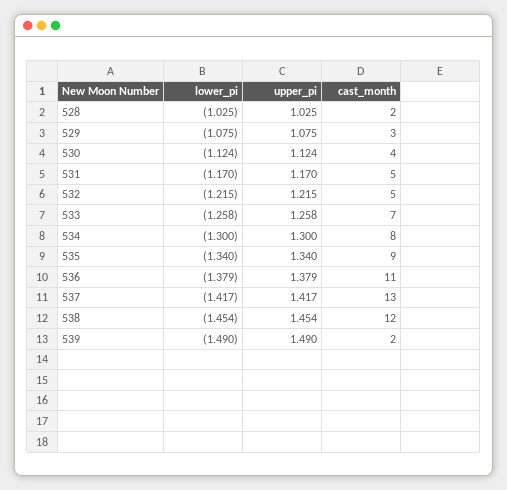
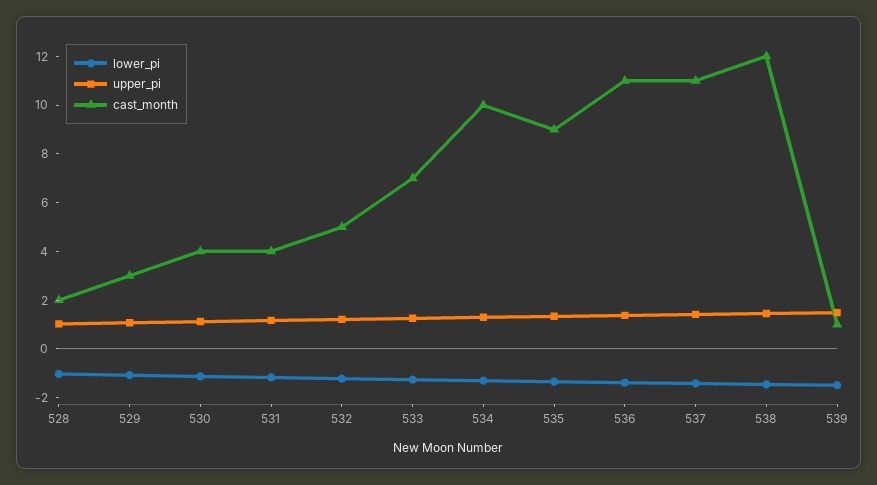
cast_month, 531: 5 -> 4
cast_month, 534: 8 -> 10
cast_month, 537: 13 -> 11
cast_month, 539: 2 -> 1

